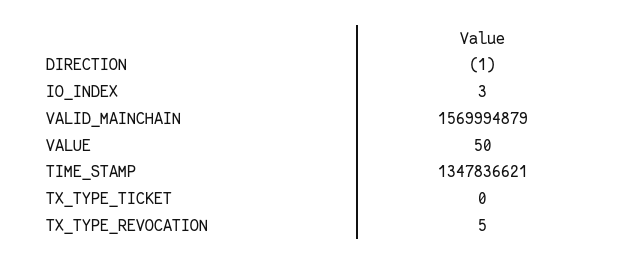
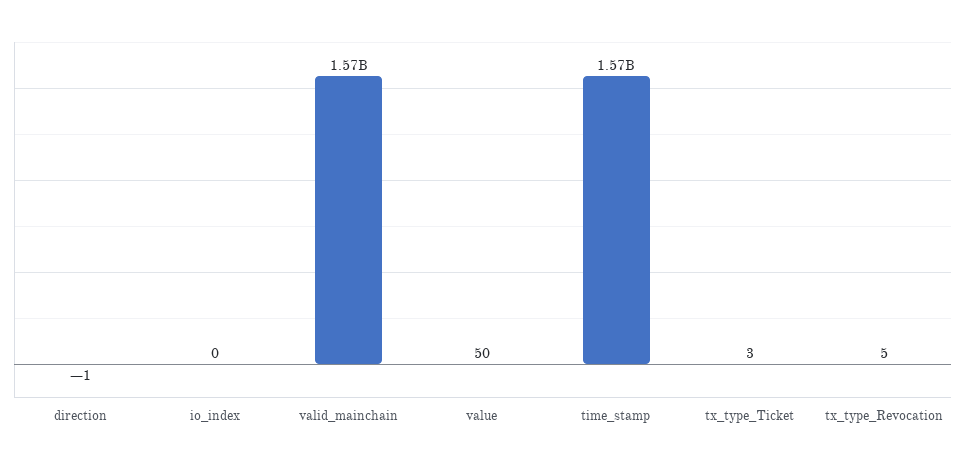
IO_INDEX: 3 -> 0
TIME_STAMP: 1347836621 -> 1570000000
TX_TYPE_TICKET: 0 -> 3

